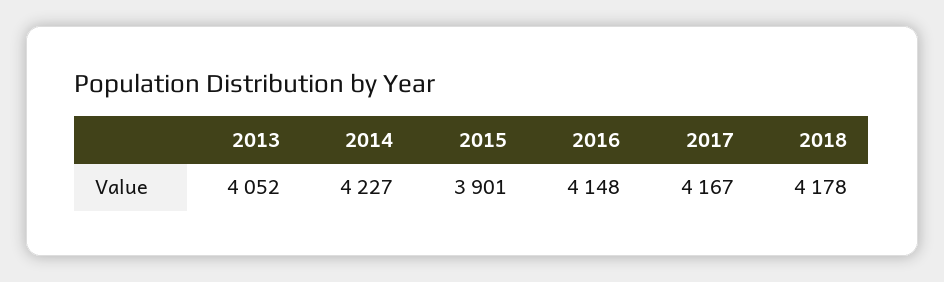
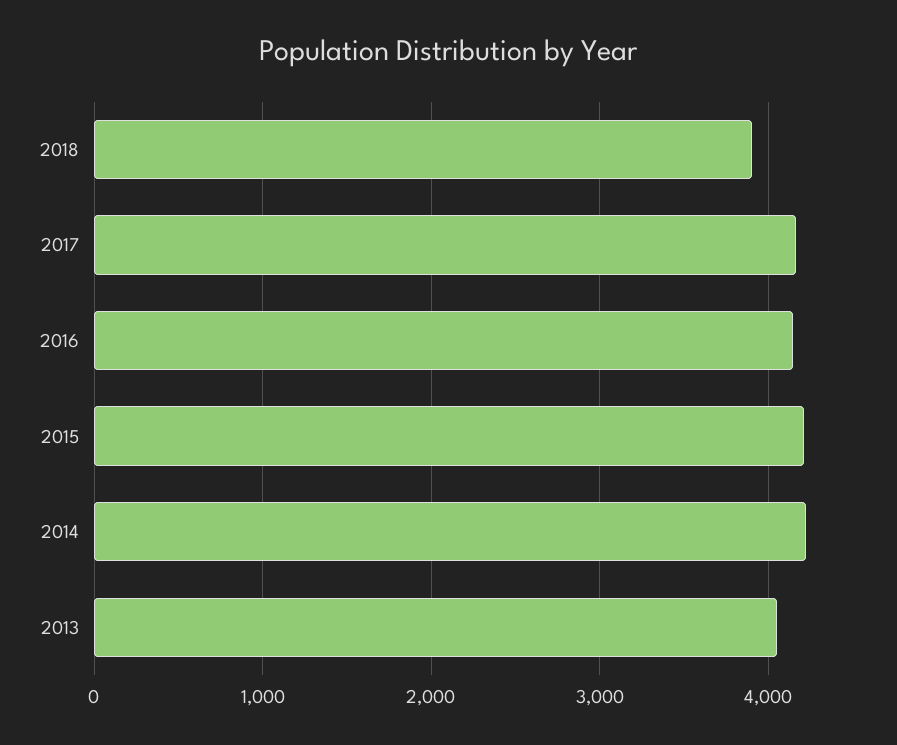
2015: 3901 -> 4200
2018: 4178 -> 3900

